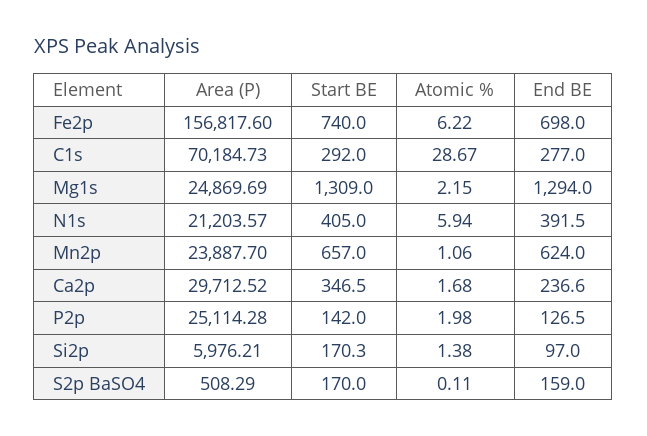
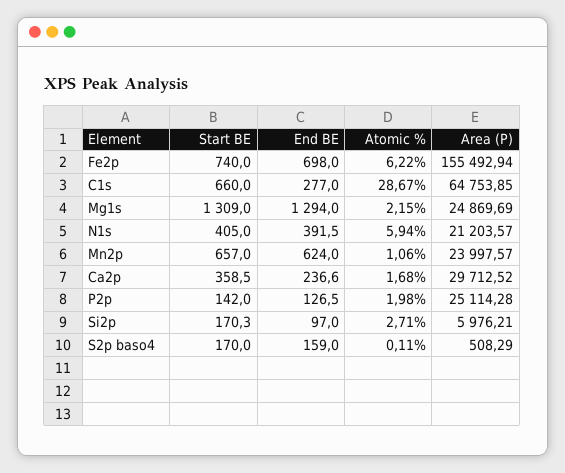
Area (P), Fe2p: 156817.6 -> 155492.94
Area (P), C1s: 70184.73 -> 64753.85
Start BE, C1s: 292 -> 660
Area (P), Mn2p: 23887.7 -> 23997.57
Start BE, Ca2p: 346.5 -> 358.5
Atomic %, Si2p: 1.38 -> 2.71

